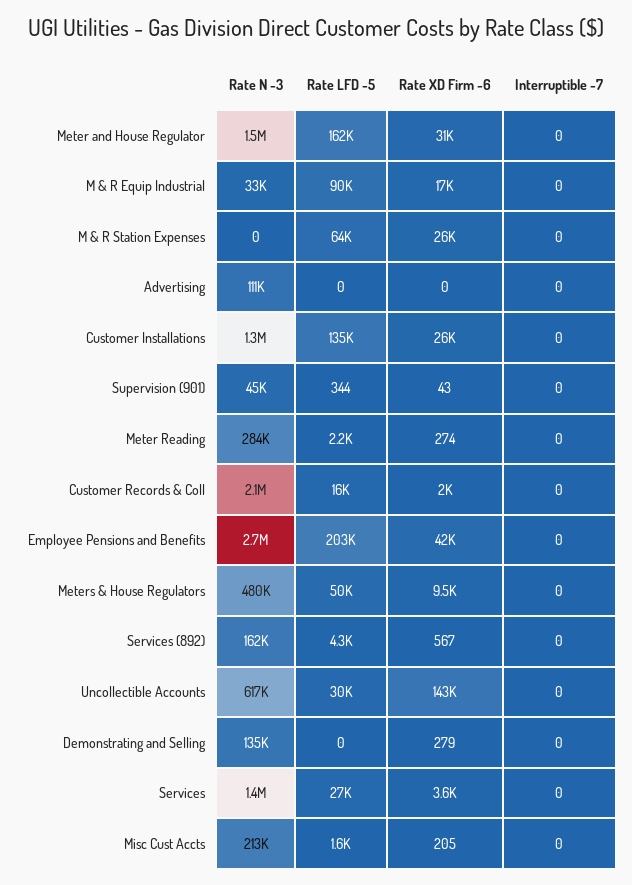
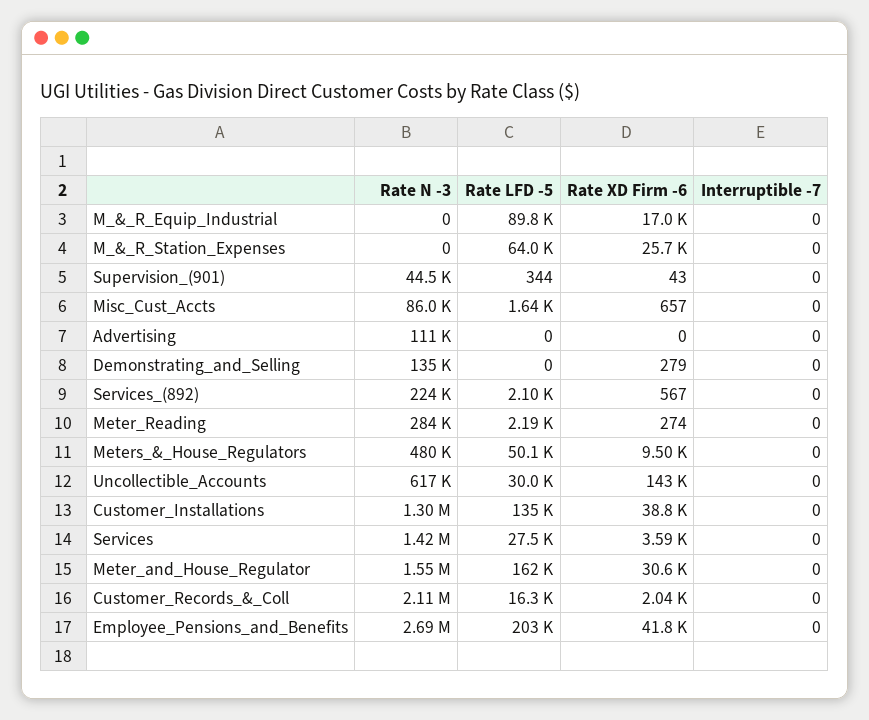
Rate N -3, M & R Equip Industrial: 33000 -> 0
Rate XD Firm -6, Customer Installations: 26000 -> 38800
Rate N -3, Services (892): 162000 -> 224000
Rate LFD -5, Services (892): 4300 -> 2100
Rate N -3, Misc Cust Accts: 213000 -> 86000
Rate XD Firm -6, Misc Cust Accts: 205 -> 657

